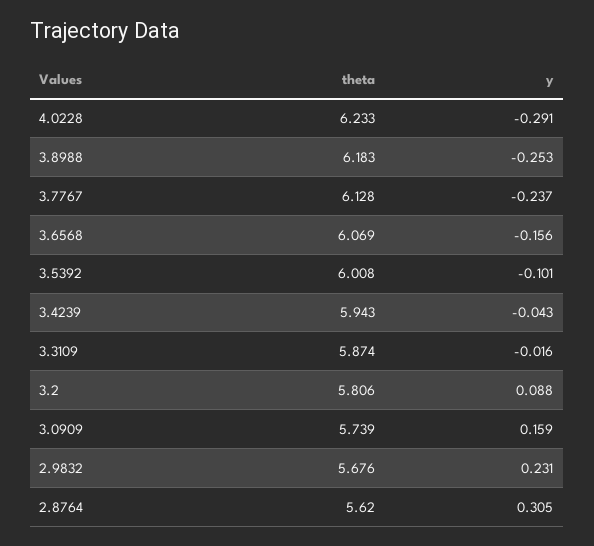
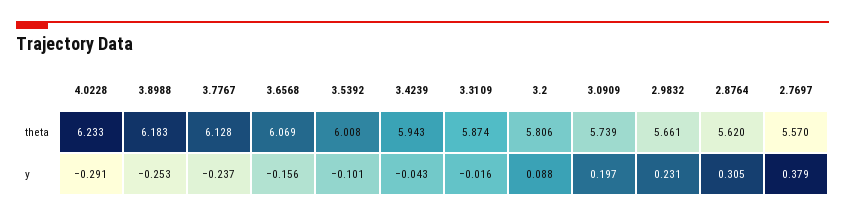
y, 3.0909: 0.159 -> 0.197
theta, 2.9832: 5.676 -> 5.661
theta, 2.7697: none -> 5.57
y, 2.7697: none -> 0.379

